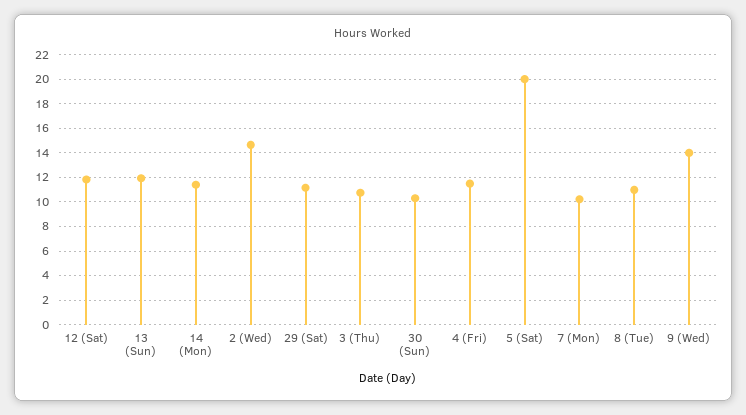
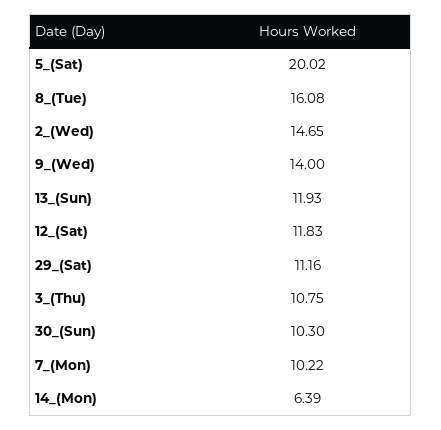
14 (Mon): 11.5 -> 6.39
4 (Fri): 11.5 -> none
8 (Tue): 11 -> 16.08

